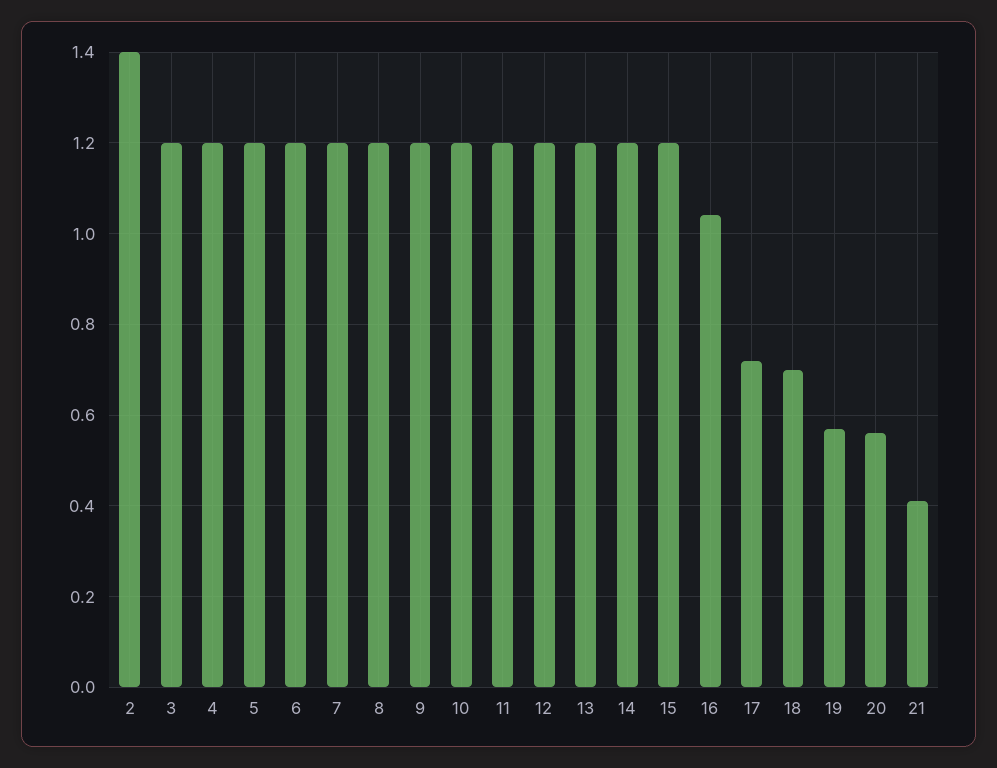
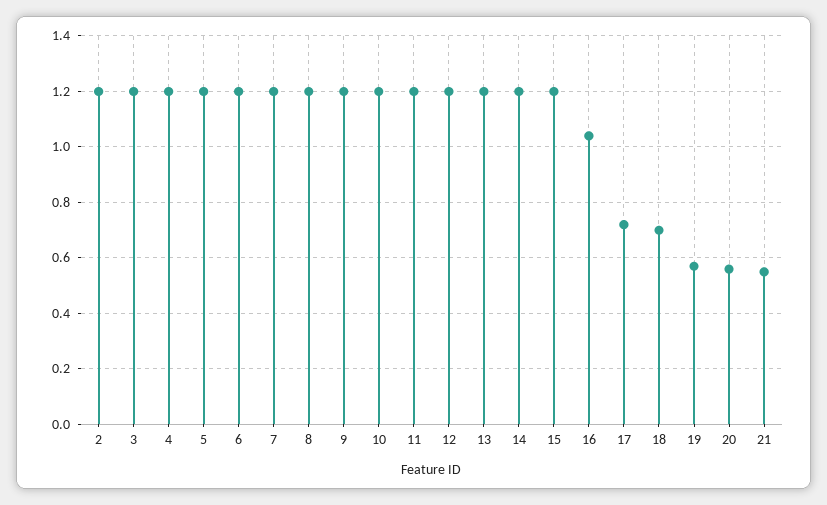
2: 1.4 -> 1.2
21: 0.4 -> 0.55

